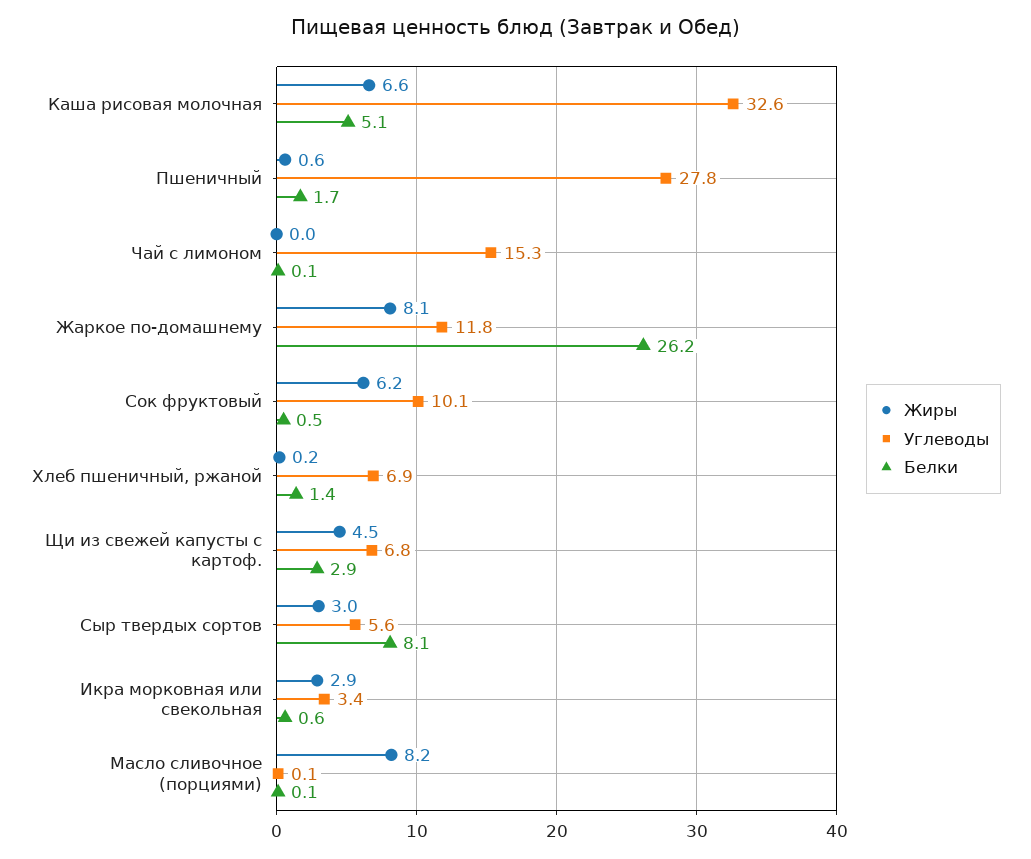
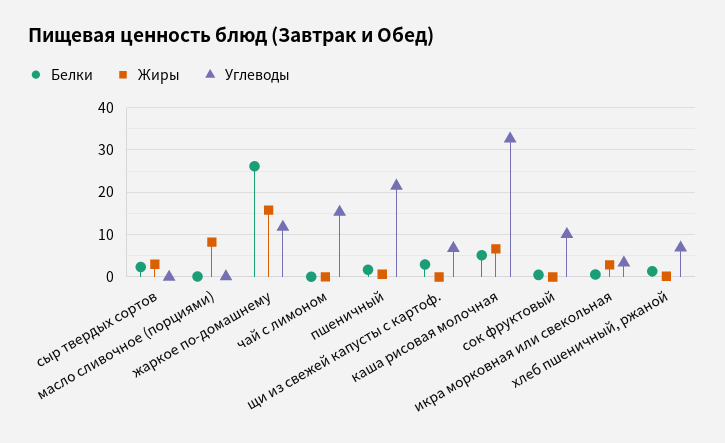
Углеводы, Пшеничный: 27.8 -> 22
Жиры, Жаркое по-домашнему: 8.1 -> 16
Жиры, Сок фруктовый: 6.2 -> 0
Жиры, Щи из свежей капусты с картоф.: 4.5 -> 0
Углеводы, Сыр твердых сортов: 5.6 -> 0
Белки, Сыр твердых сортов: 8.1 -> 2

